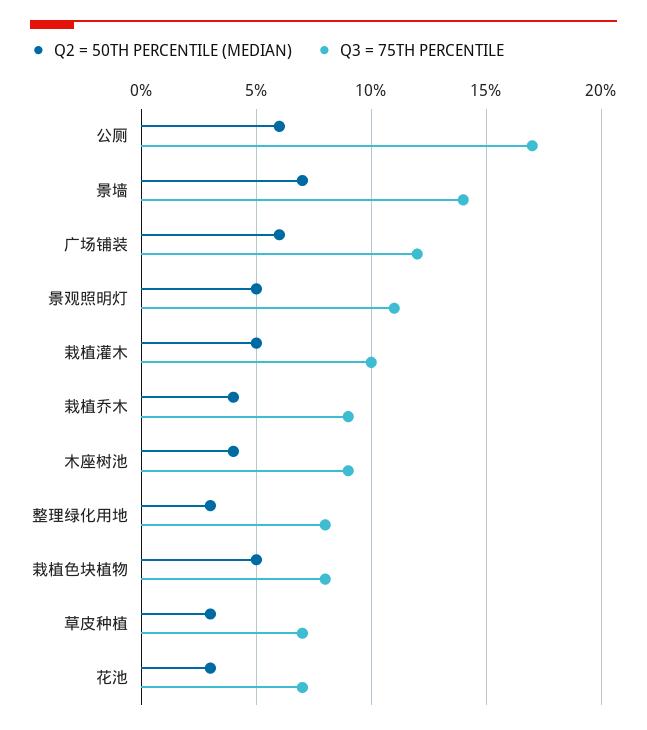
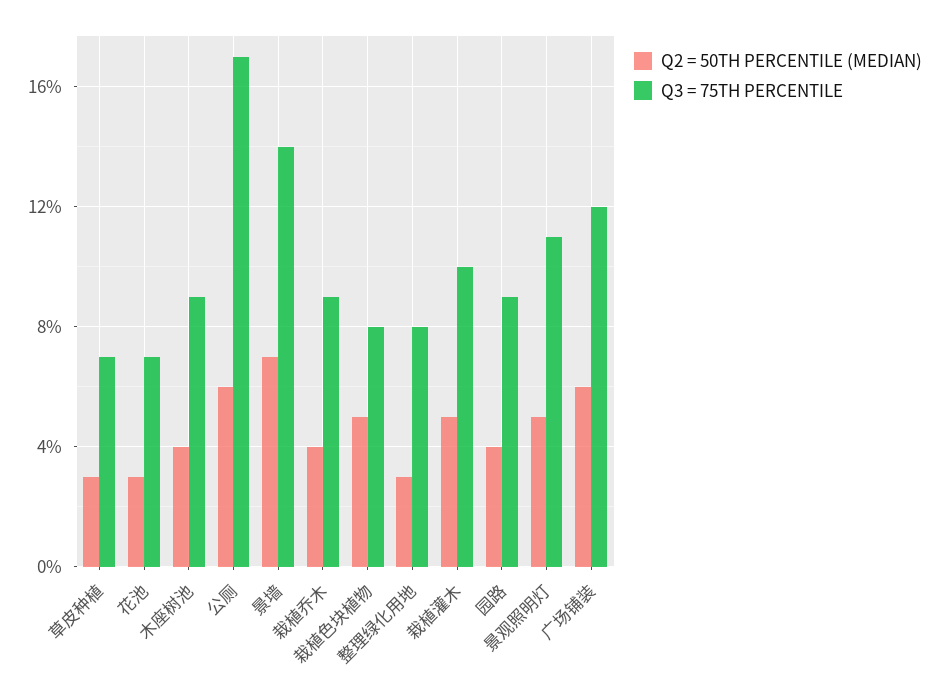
Q2 = 50TH PERCENTILE (MEDIAN), 园路: none -> 4
Q3 = 75TH PERCENTILE, 园路: none -> 9

